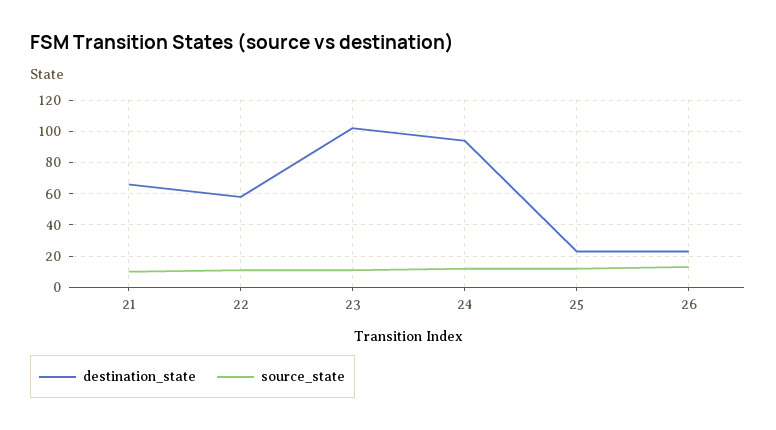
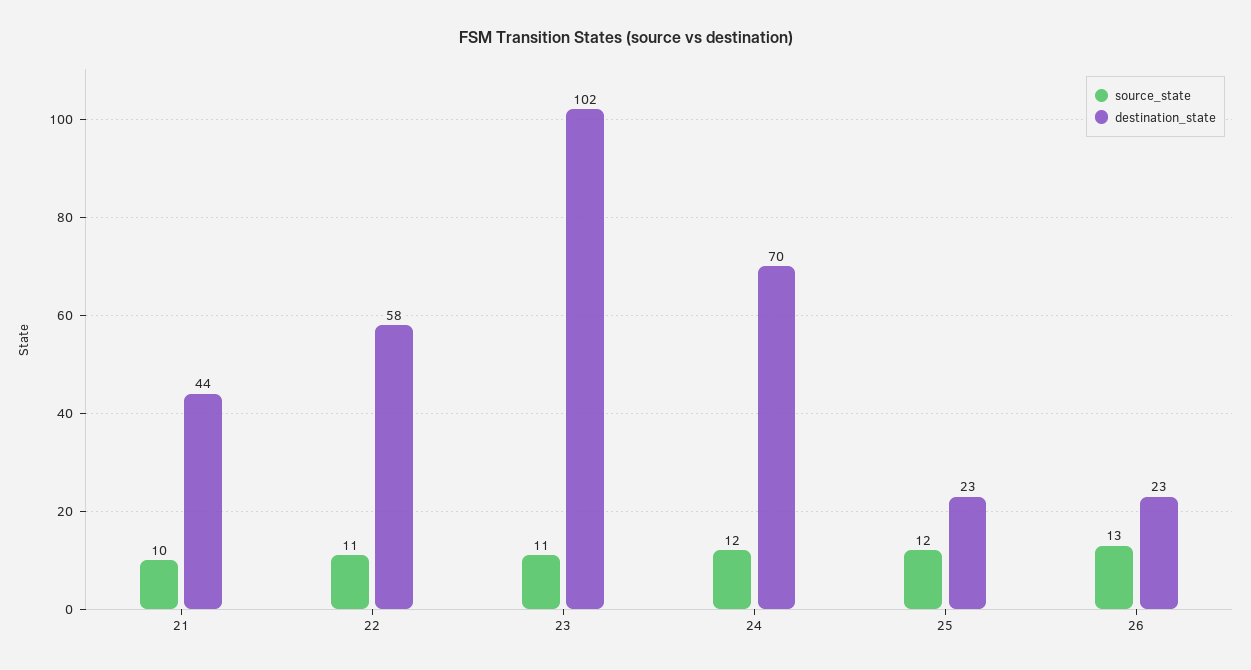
destination_state, 21: 65 -> 44
destination_state, 24: 95 -> 70

